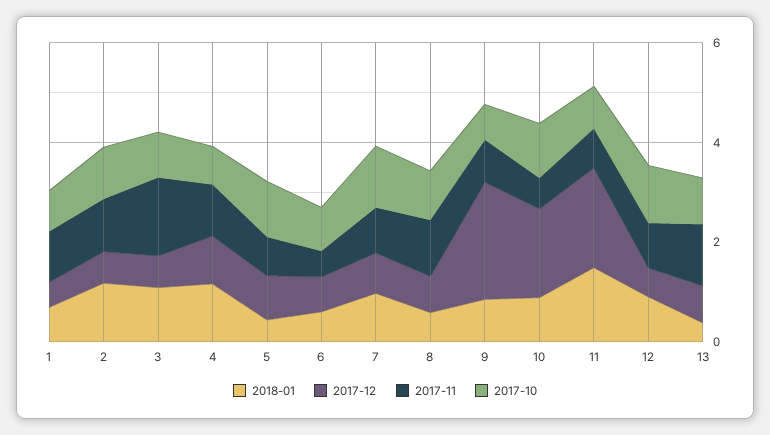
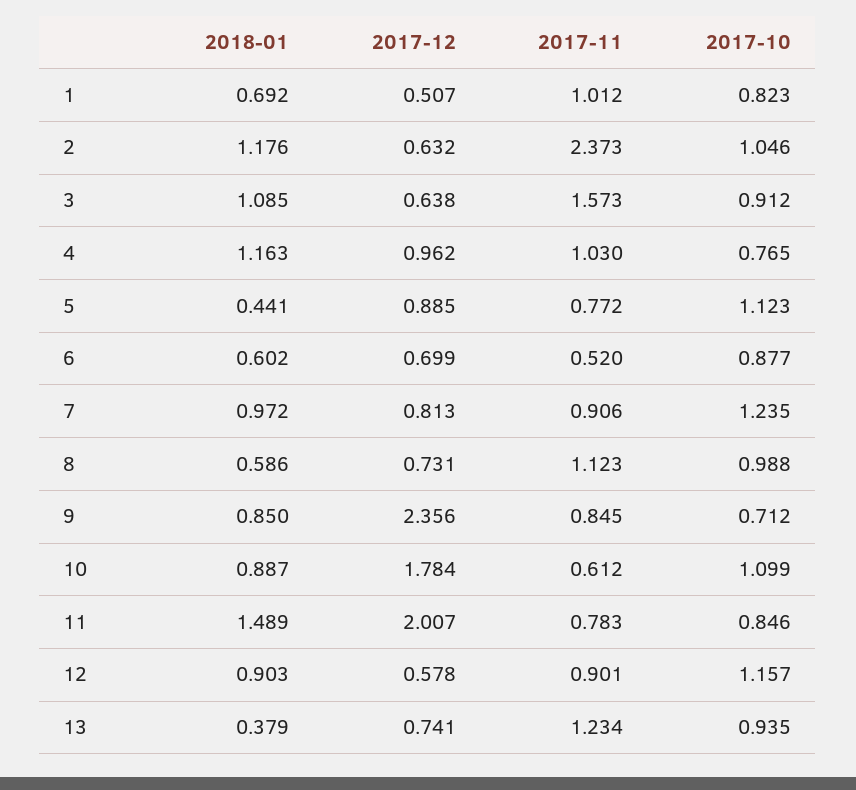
2017-11, 2: 1 -> 2.373

